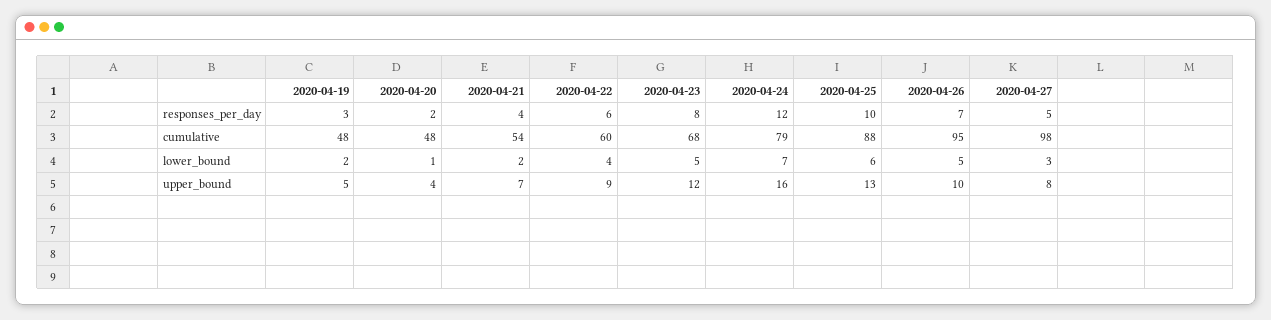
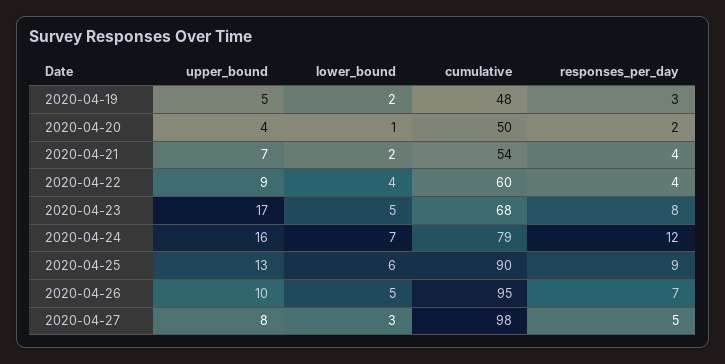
2020-04-22, responses_per_day: 6 -> 4
2020-04-25, responses_per_day: 10 -> 9
2020-04-20, cumulative: 48 -> 50
2020-04-25, cumulative: 88 -> 90
2020-04-23, upper_bound: 12 -> 17

